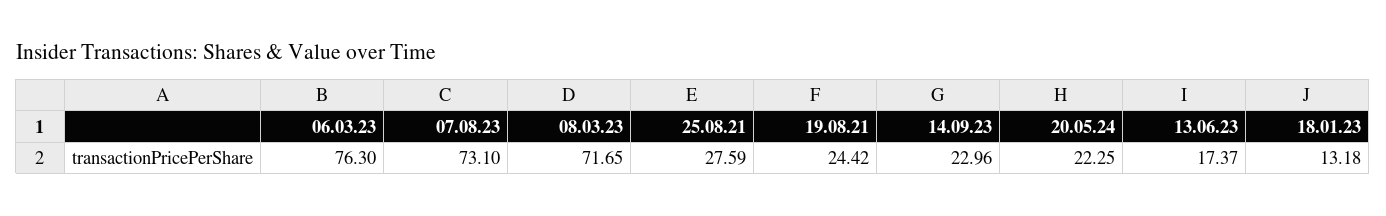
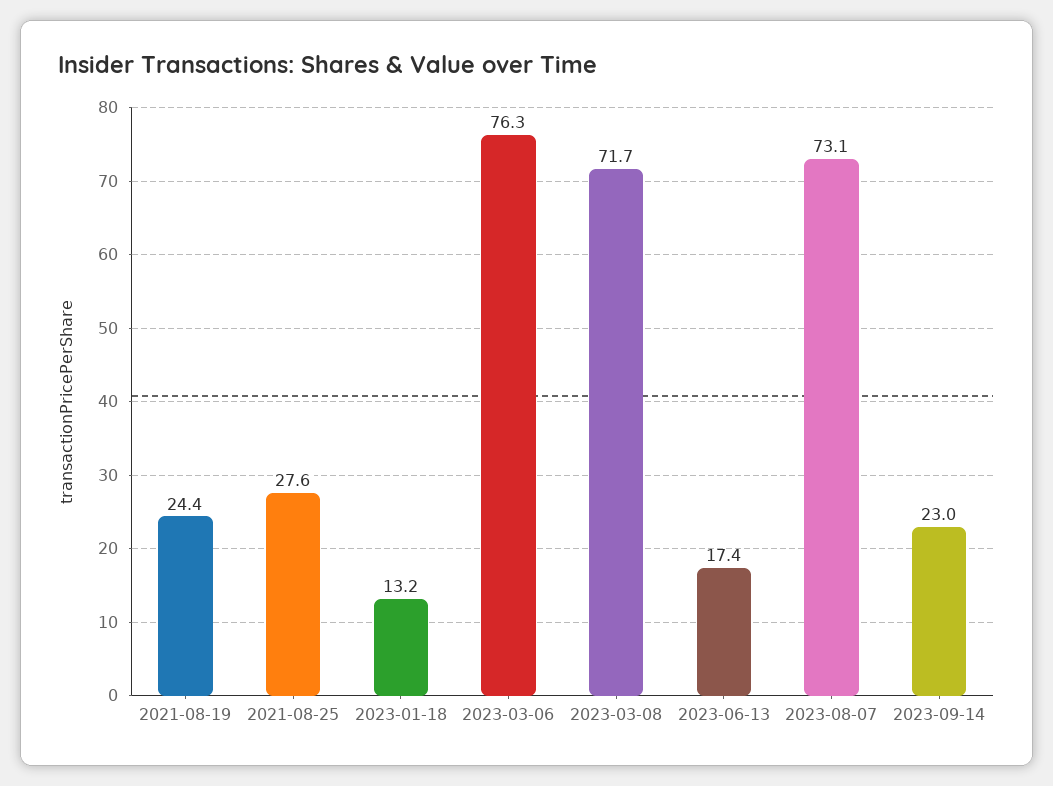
20.05.24: 22.25 -> none

